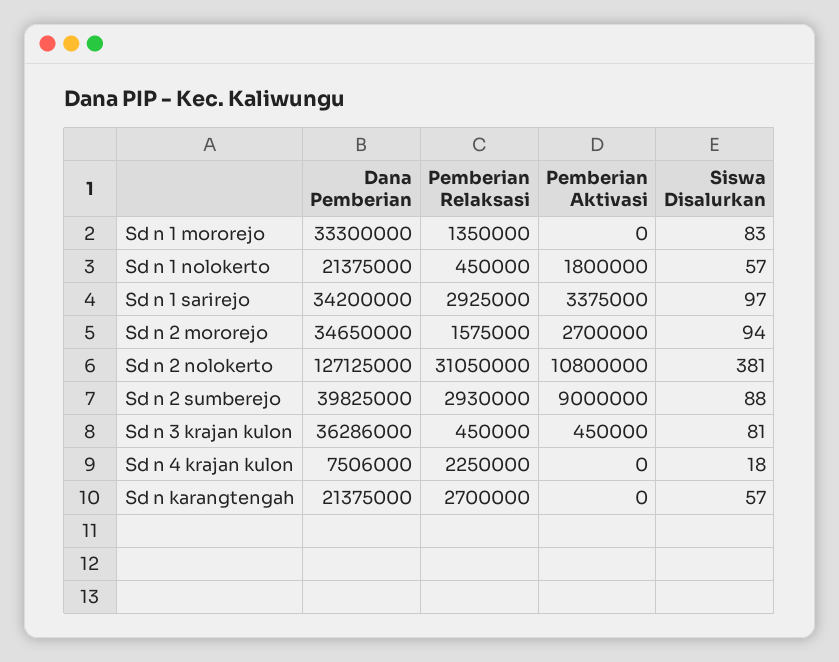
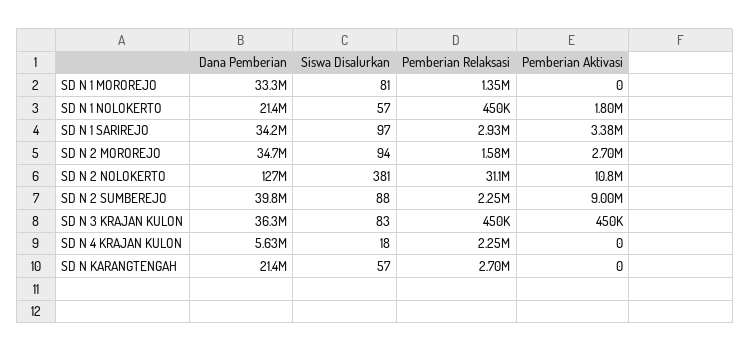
Siswa Disalurkan, Sd n 1 mororejo: 83 -> 81
Pemberian Relaksasi, Sd n 2 sumberejo: 2930000 -> 2250000
Siswa Disalurkan, Sd n 3 krajan kulon: 81 -> 83
Dana Pemberian, Sd n 4 krajan kulon: 7506000 -> 5630000

